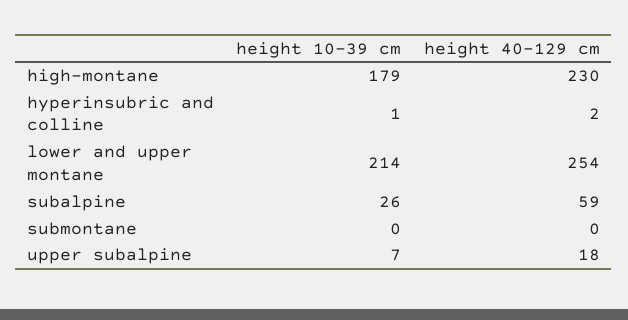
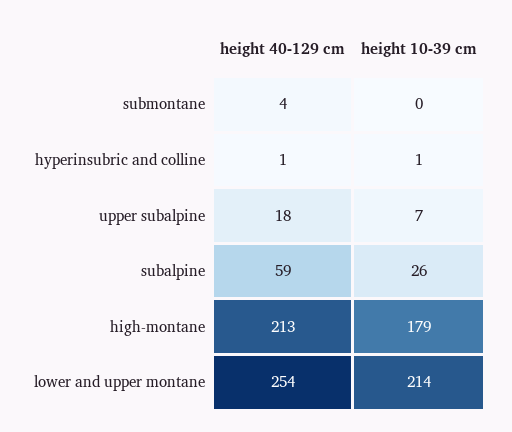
height 40-129 cm, high-montane: 230 -> 213
height 40-129 cm, hyperinsubric and colline: 2 -> 1
height 40-129 cm, submontane: 0 -> 4

